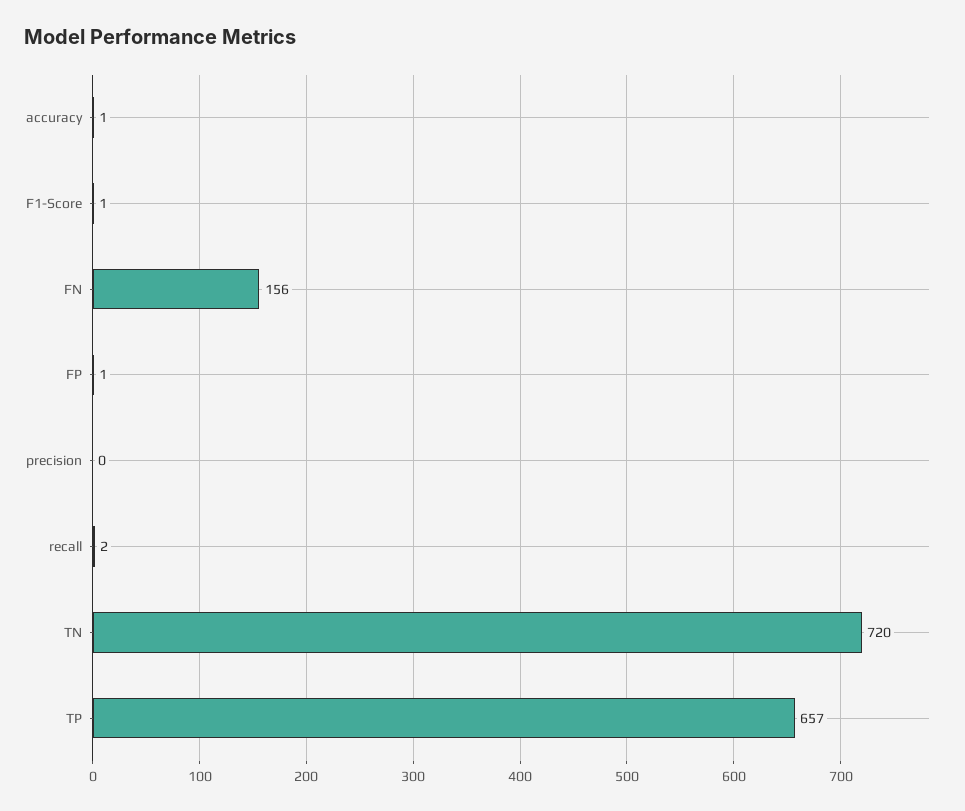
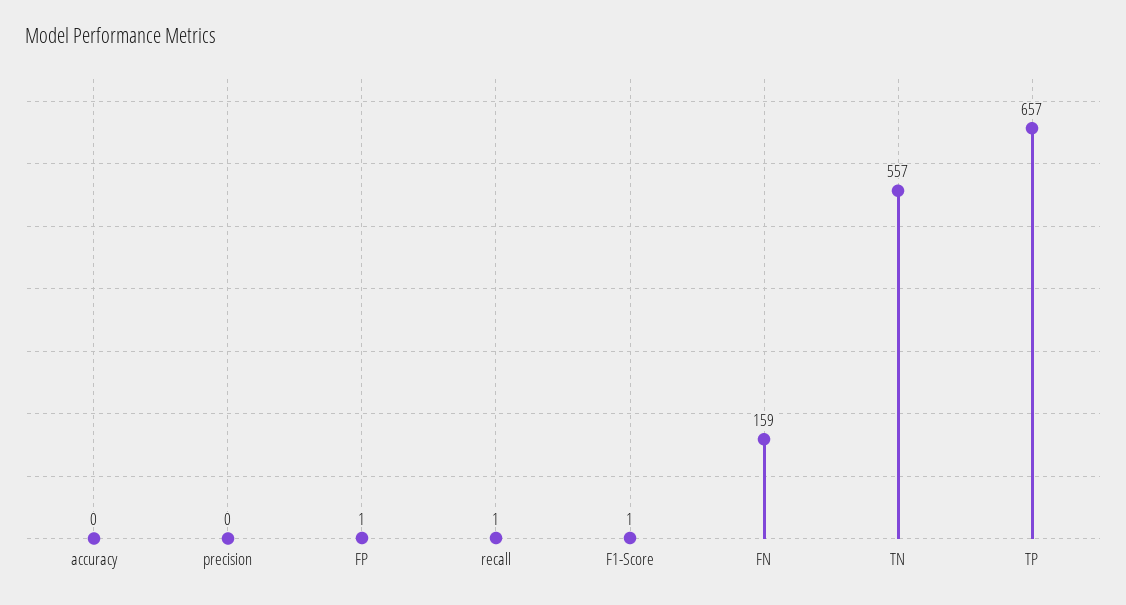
accuracy: 1 -> 0
FN: 156 -> 159
recall: 2 -> 1
TN: 720 -> 557

